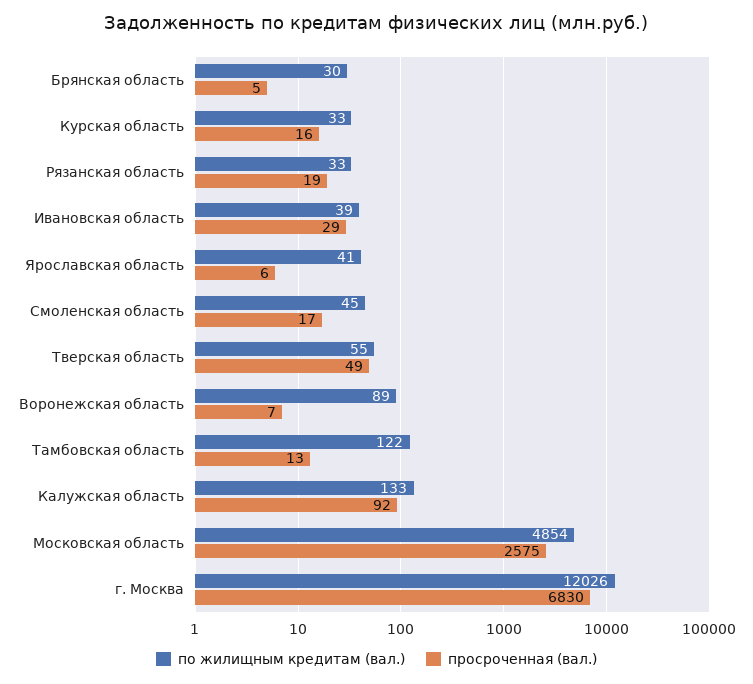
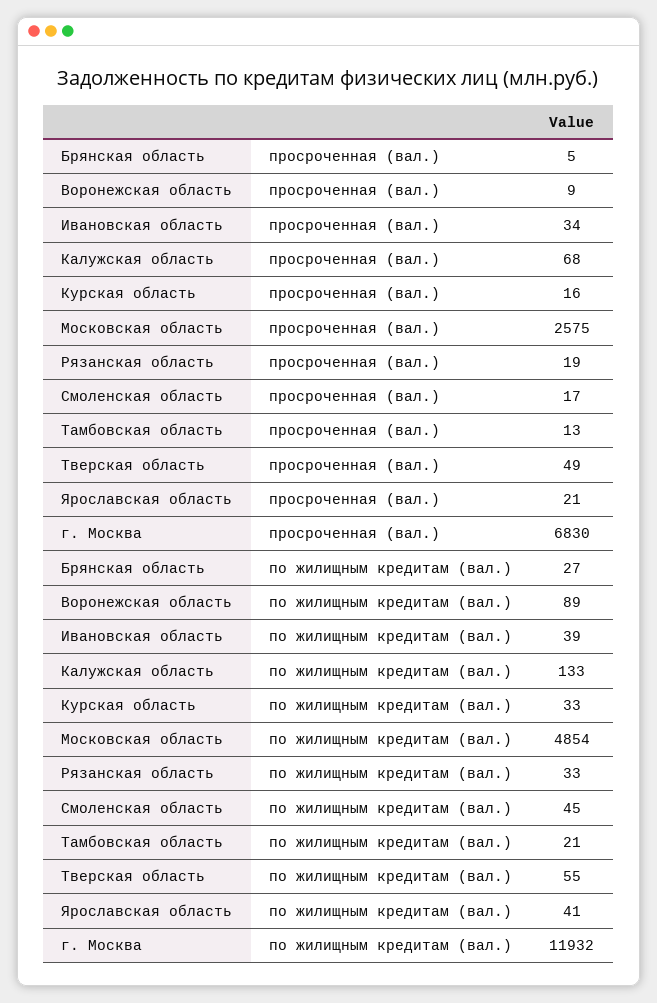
по жилищным кредитам (вал.), Брянская область: 30 -> 27
просроченная (вал.), Ивановская область: 29 -> 34
просроченная (вал.), Ярославская область: 6 -> 21
просроченная (вал.), Воронежская область: 7 -> 9
по жилищным кредитам (вал.), Тамбовская область: 122 -> 21
просроченная (вал.), Калужская область: 92 -> 68
по жилищным кредитам (вал.), г. Москва: 12026 -> 11932

